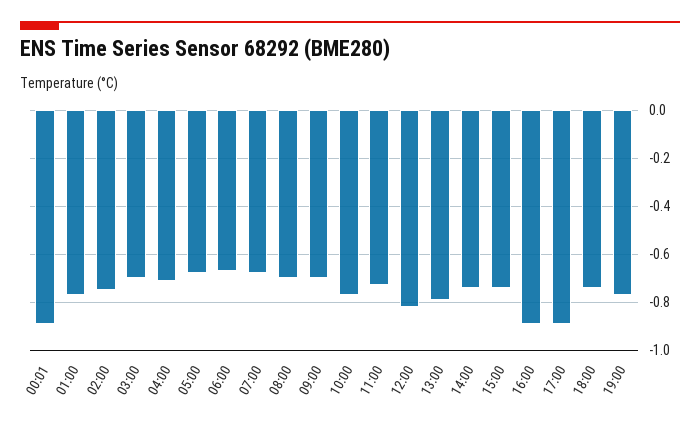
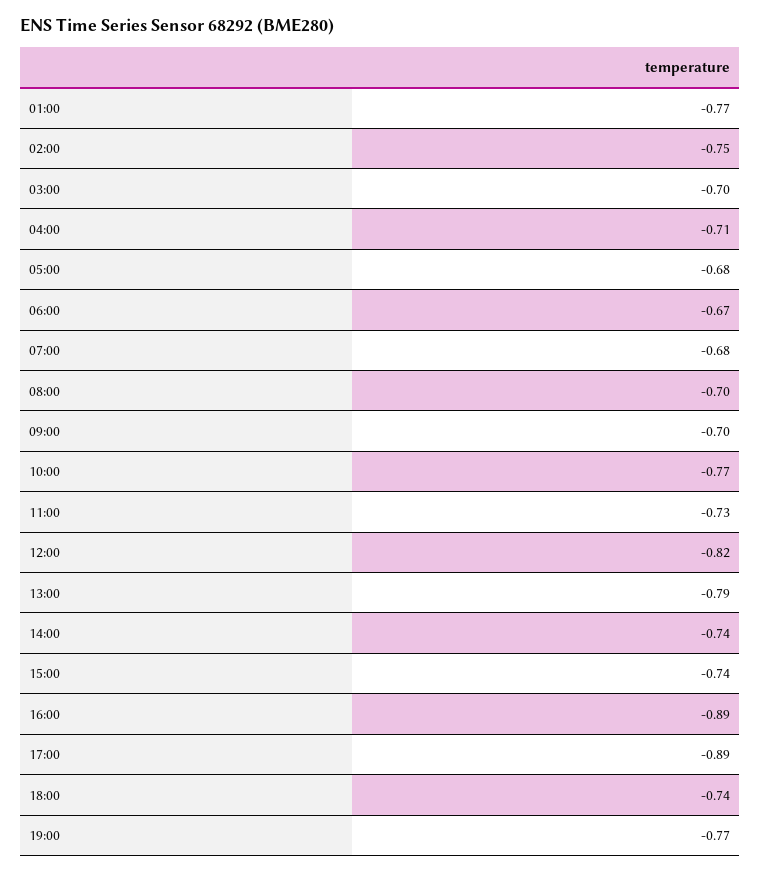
00:01: -0.9 -> none

